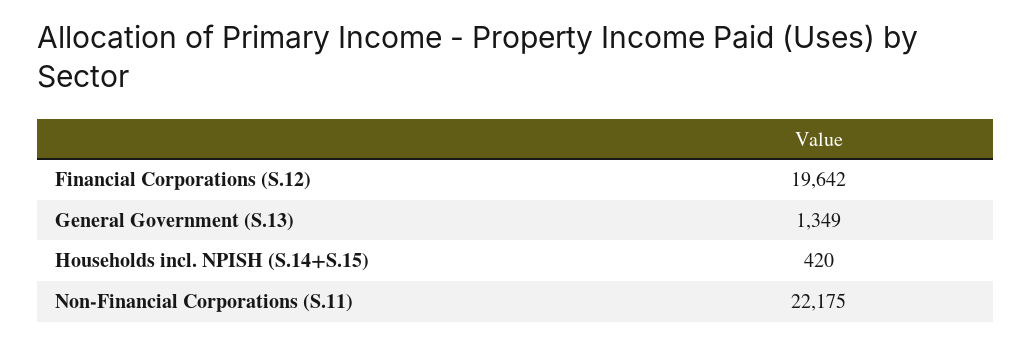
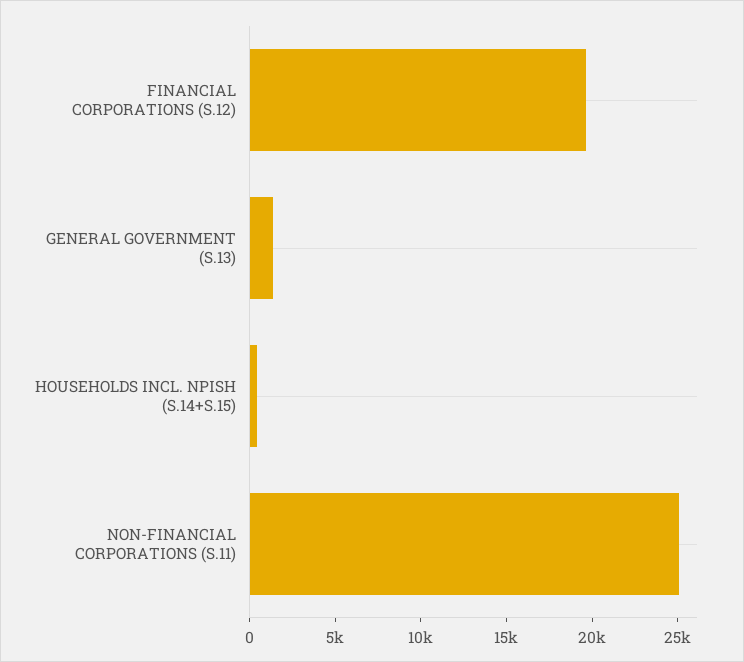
Non-Financial Corporations (S.11): 22175 -> 25000

